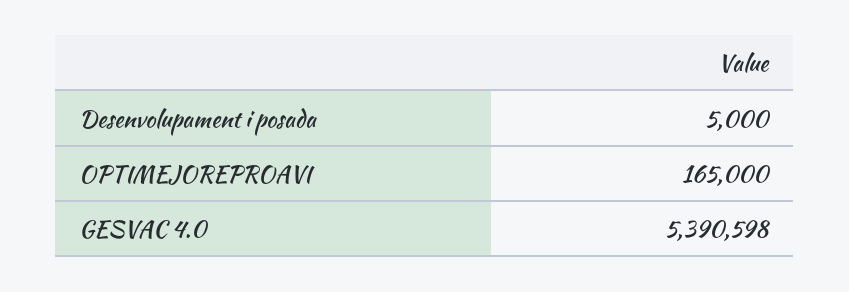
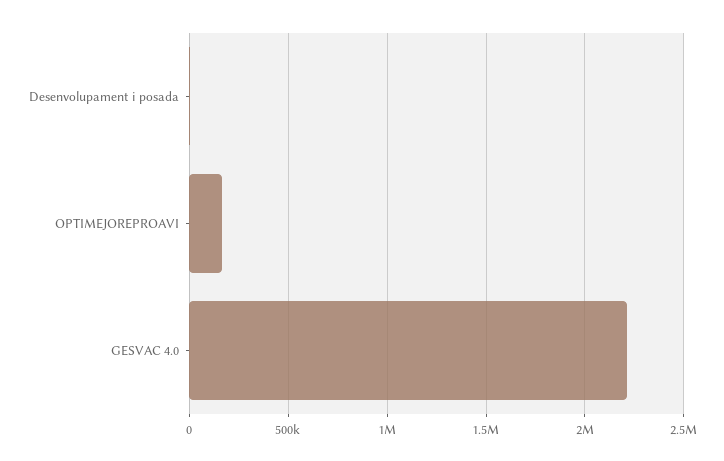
GESVAC 4.0: 5390598 -> 2200000

